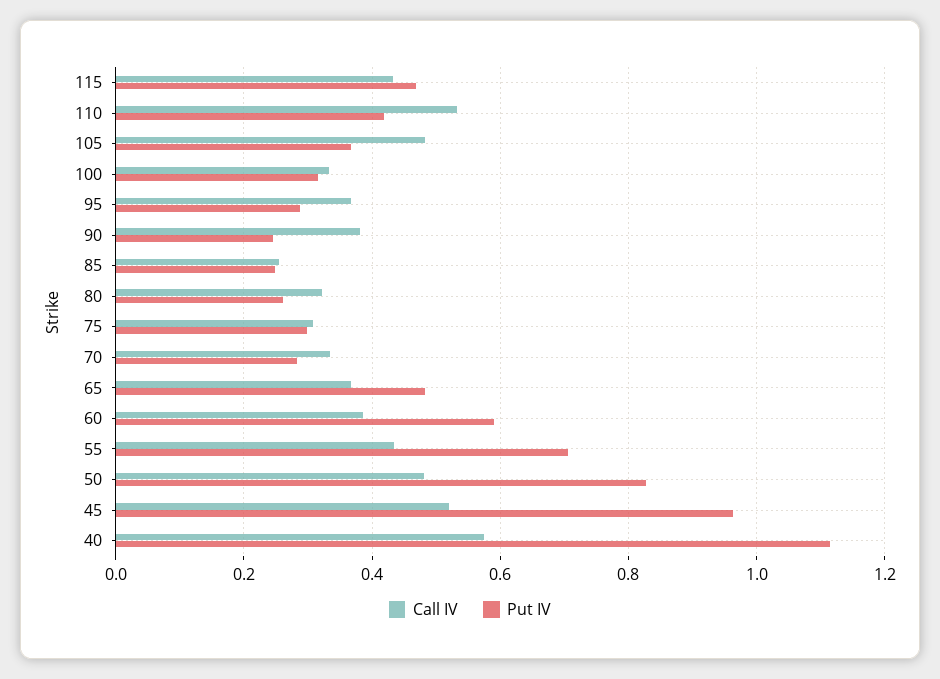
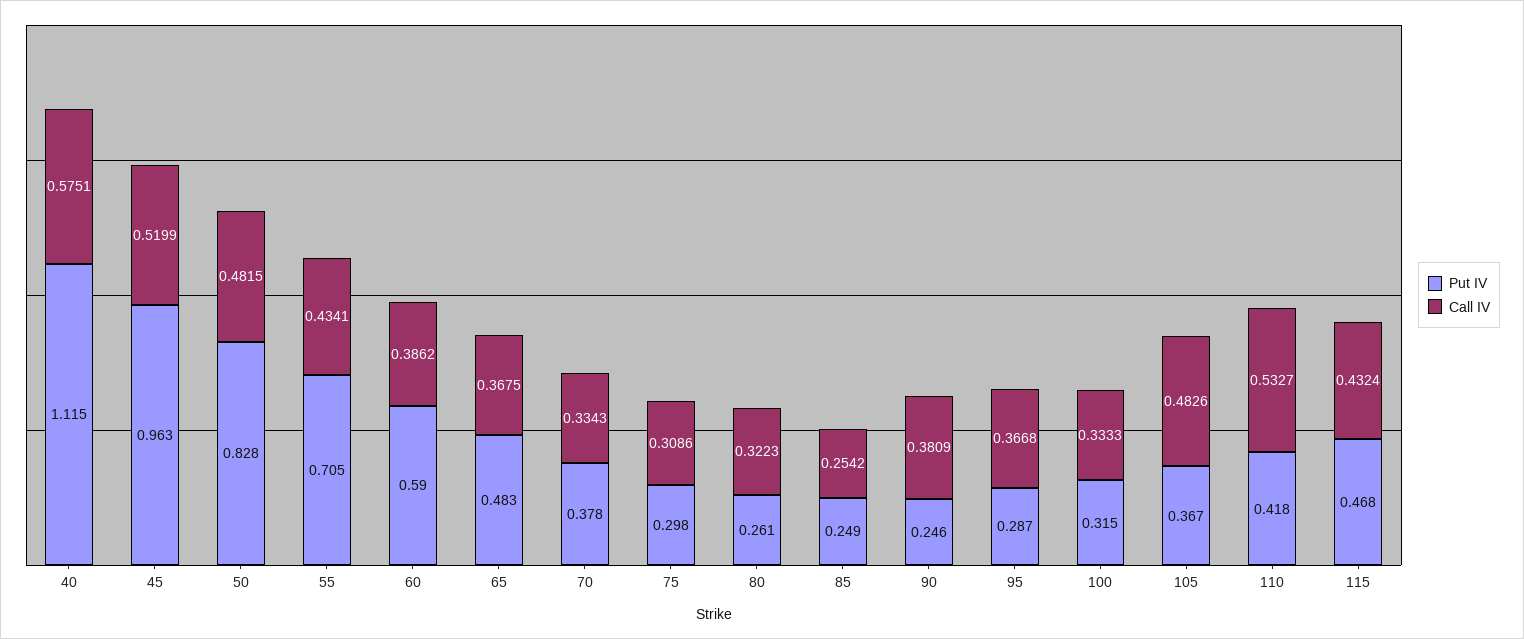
Put IV, 70: 0.28 -> 0.378

